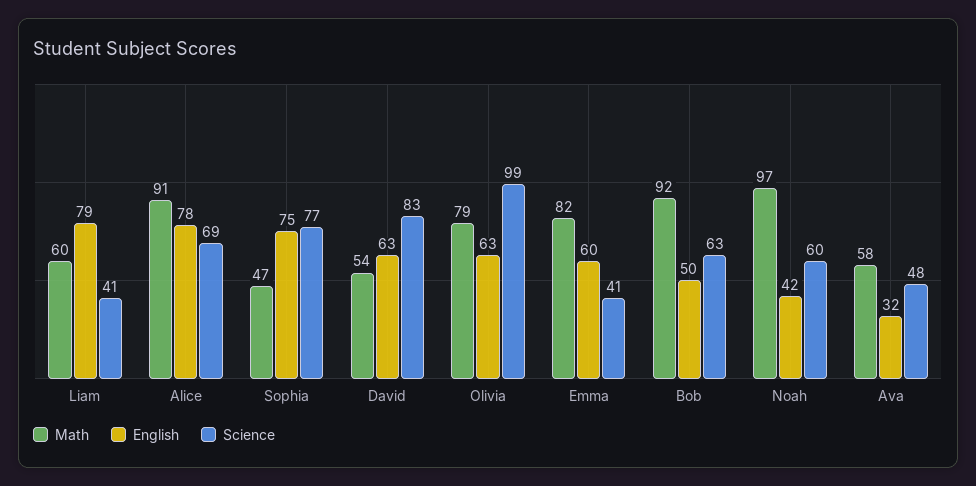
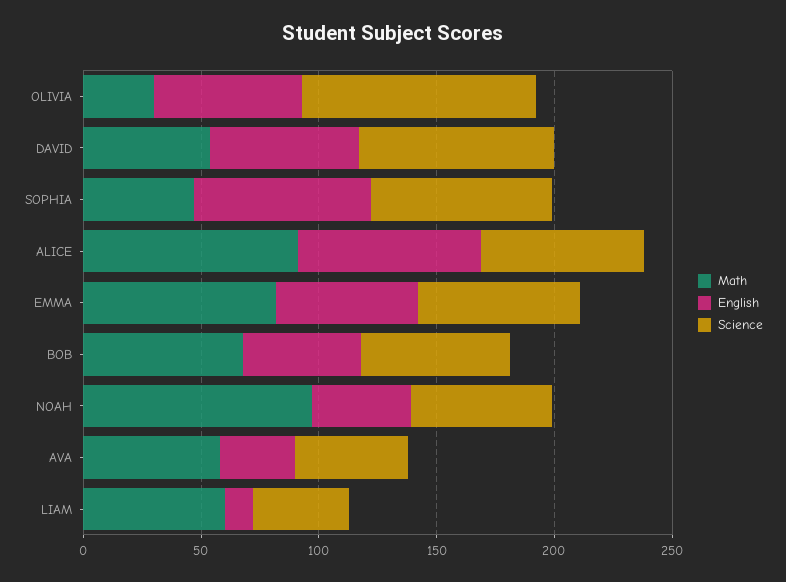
English, Liam: 79 -> 10
Math, Olivia: 79 -> 30
Science, Emma: 41 -> 70
Math, Bob: 92 -> 70

